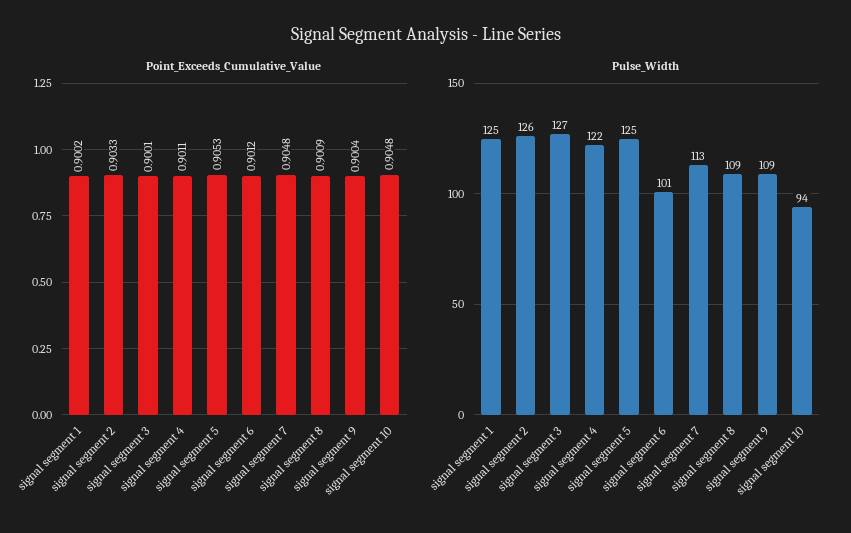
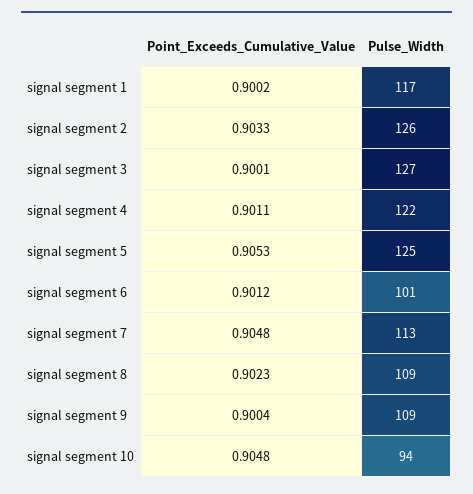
Point_Exceeds_Cumulative_Value, signal segment 8: 0.9009 -> 0.9023
Pulse_Width, signal segment 1: 125 -> 117

